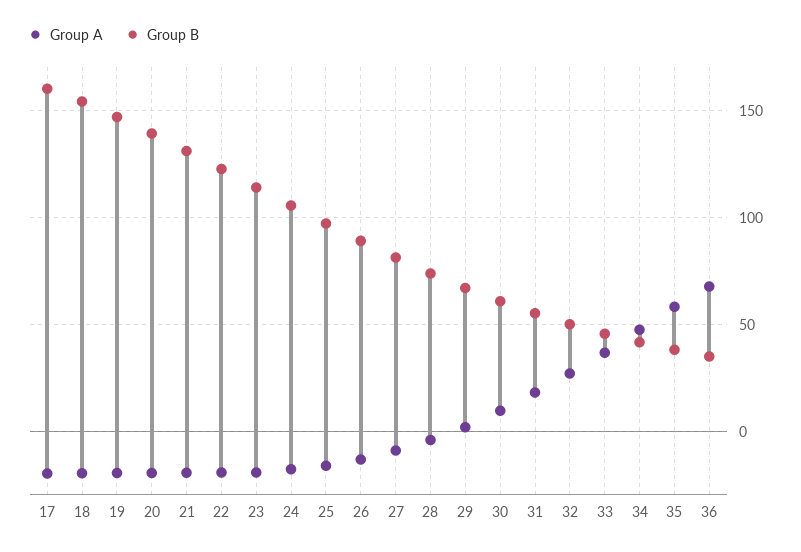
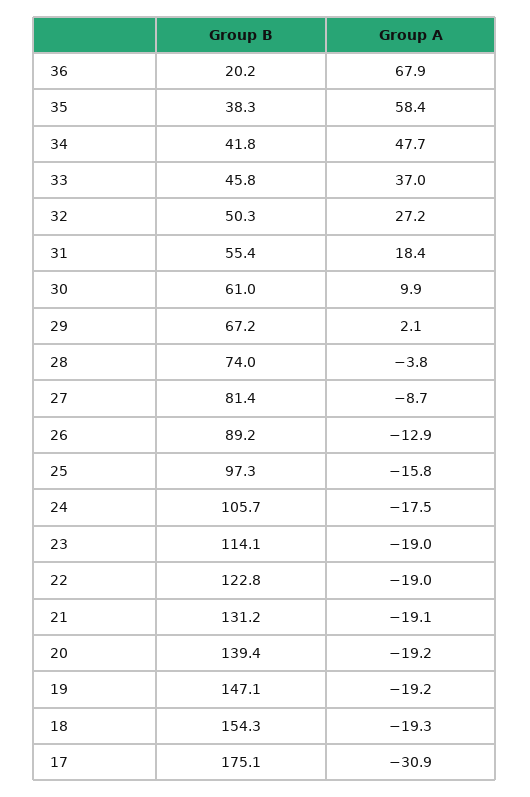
Group A, 17: -20 -> -30.9
Group B, 17: 160 -> 175.1
Group B, 36: 35 -> 20.2

